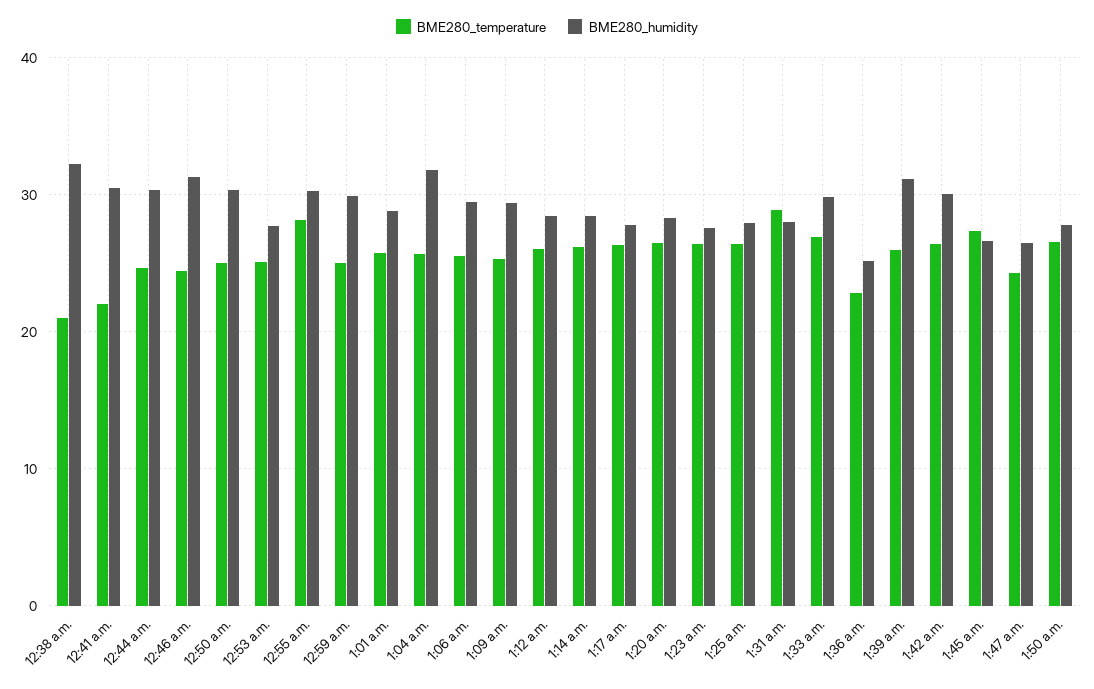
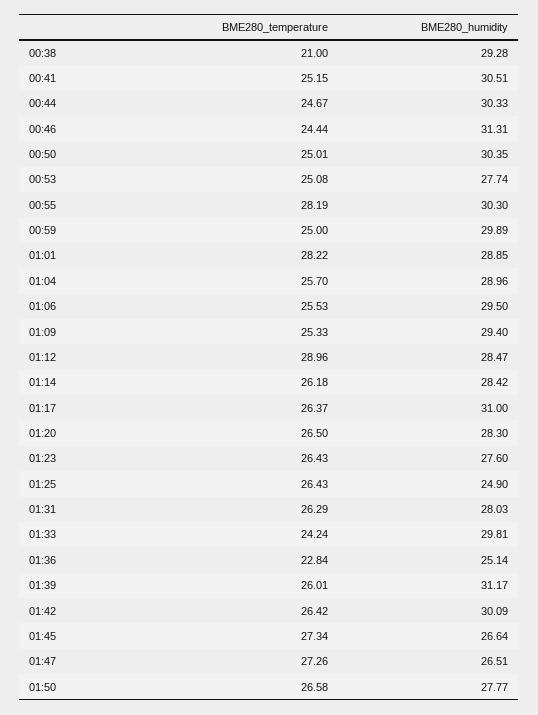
BME280_humidity, 12:38 a.m.: 32 -> 29.28
BME280_temperature, 12:41 a.m.: 22 -> 25.15
BME280_temperature, 1:01 a.m.: 26 -> 28.22
BME280_humidity, 1:04 a.m.: 32 -> 28.96
BME280_temperature, 1:12 a.m.: 26 -> 28.96
BME280_humidity, 1:17 a.m.: 28 -> 31
BME280_humidity, 1:25 a.m.: 28 -> 24.9
BME280_temperature, 1:31 a.m.: 29 -> 26.29
BME280_temperature, 1:33 a.m.: 27 -> 24.24
BME280_temperature, 1:47 a.m.: 24 -> 27.26

